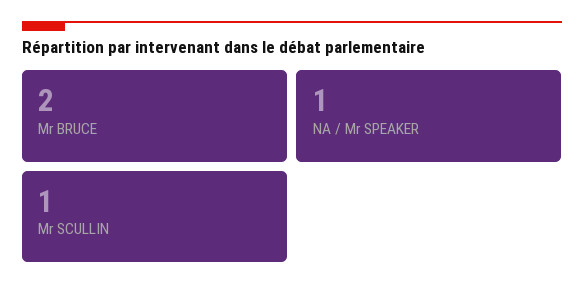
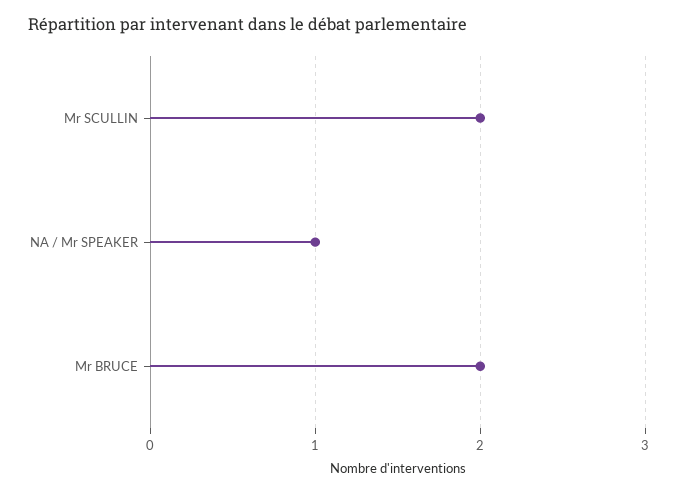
Mr SCULLIN: 1 -> 2

